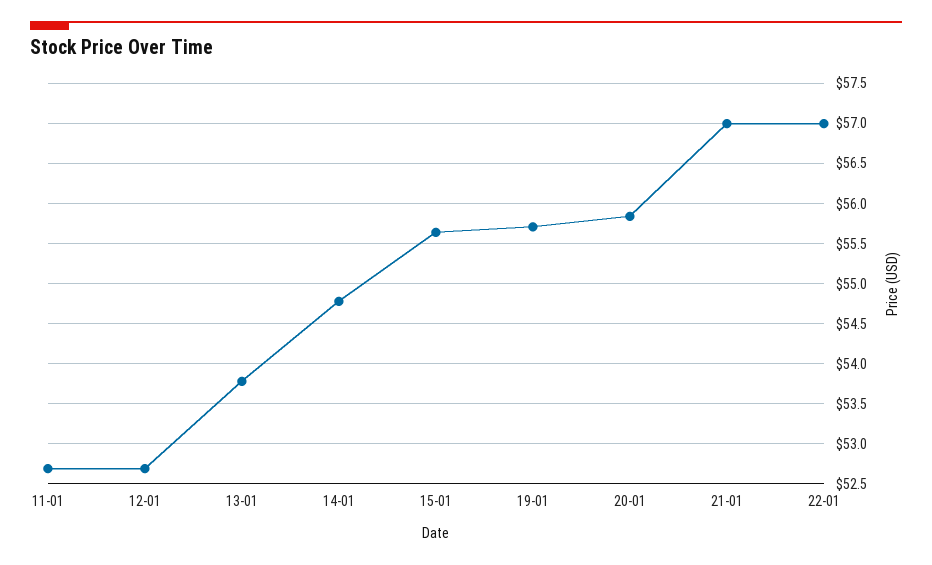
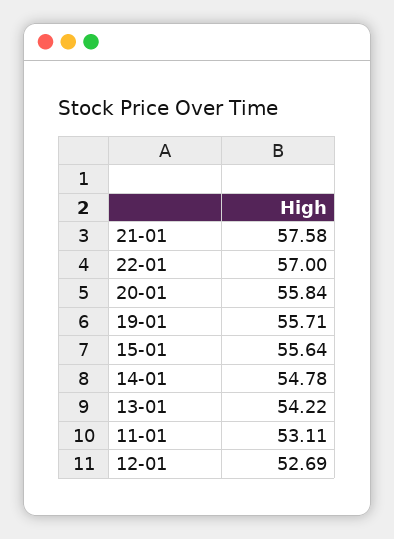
11-01: 52.7 -> 53.11
13-01: 53.8 -> 54.22
21-01: 57 -> 57.58

